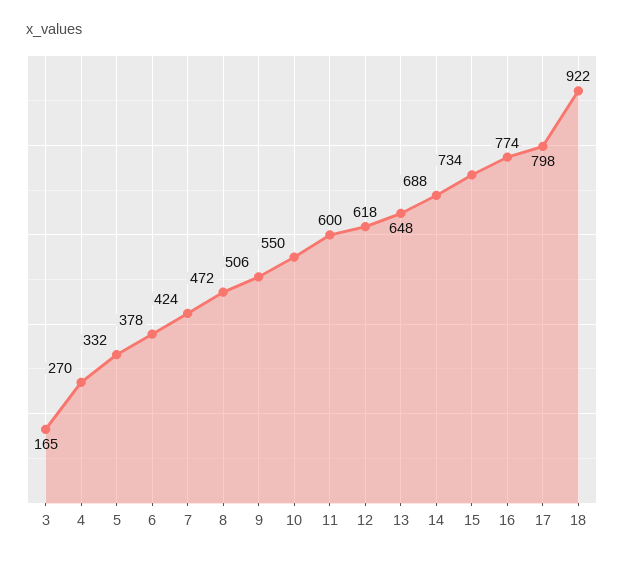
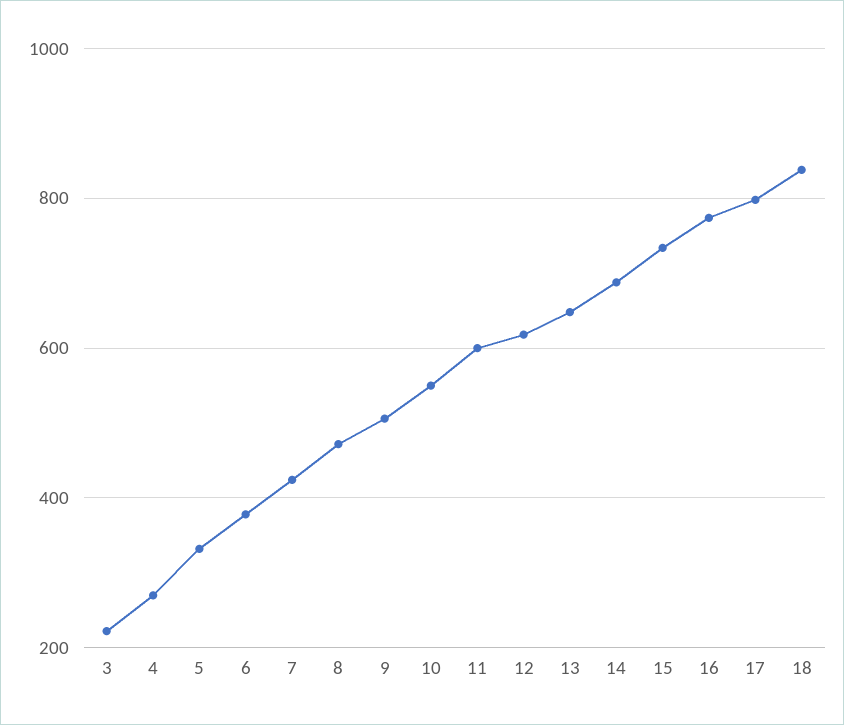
3: 165 -> 220
18: 922 -> 840

